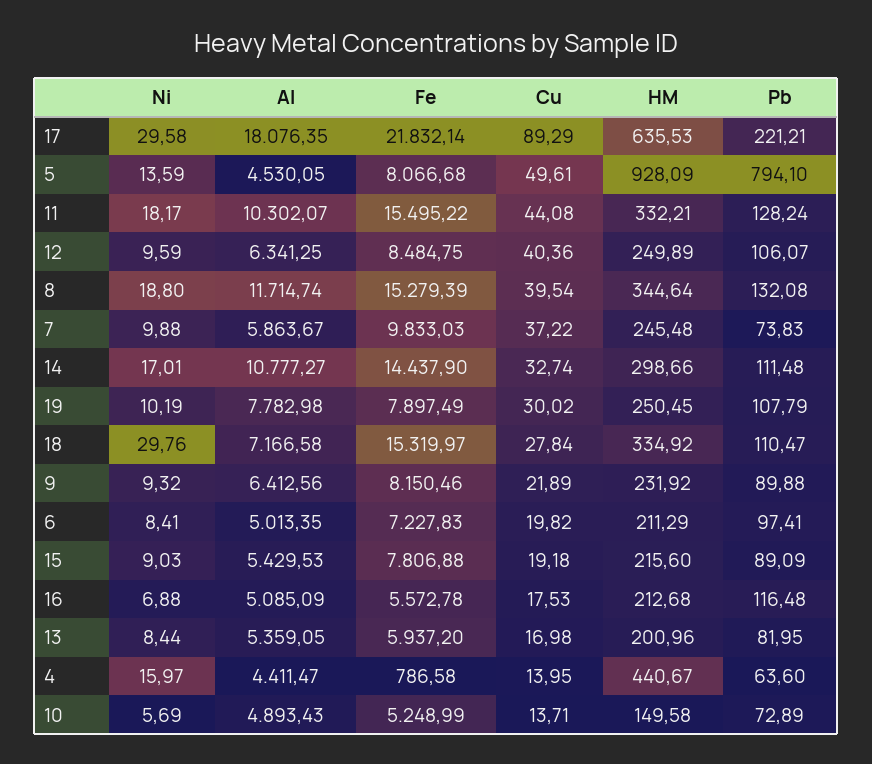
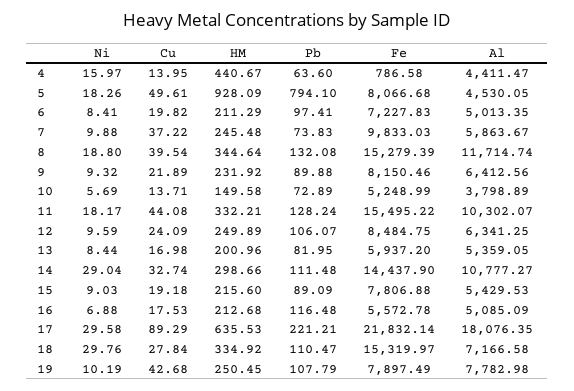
Ni, 5: 13.59 -> 18.26
Cu, 12: 40.36 -> 24.09
Ni, 14: 17.01 -> 29.04
Cu, 19: 30.02 -> 42.68
Al, 10: 4893.43 -> 3798.89

